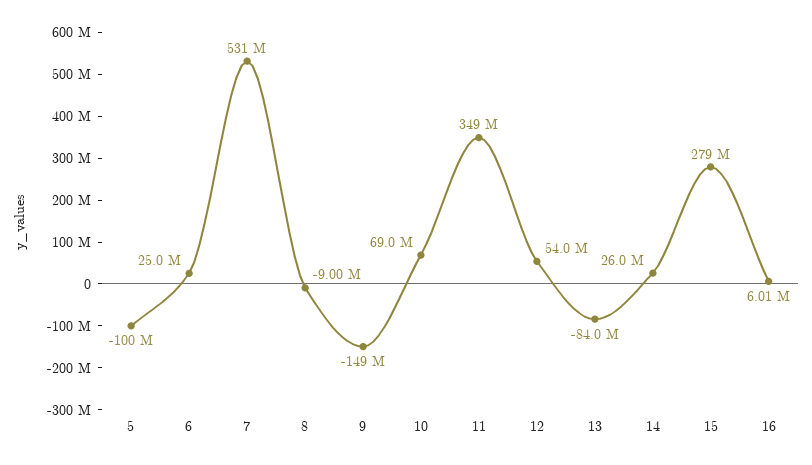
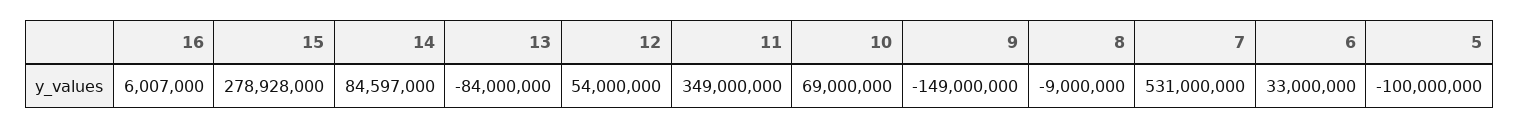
6: 25000000 -> 33000000
14: 26000000 -> 84597000

